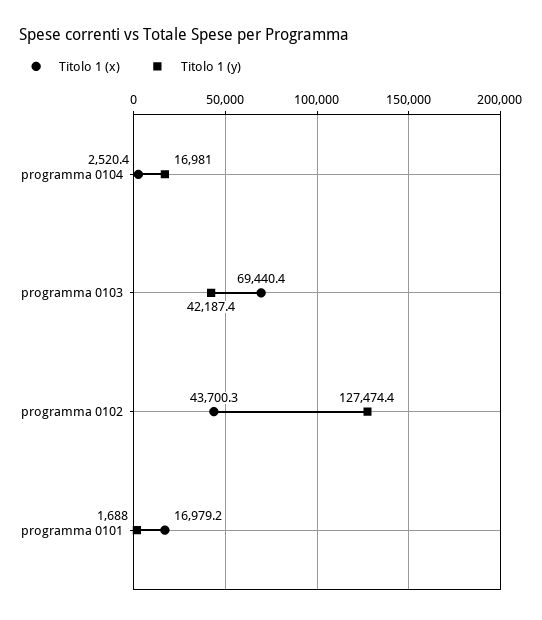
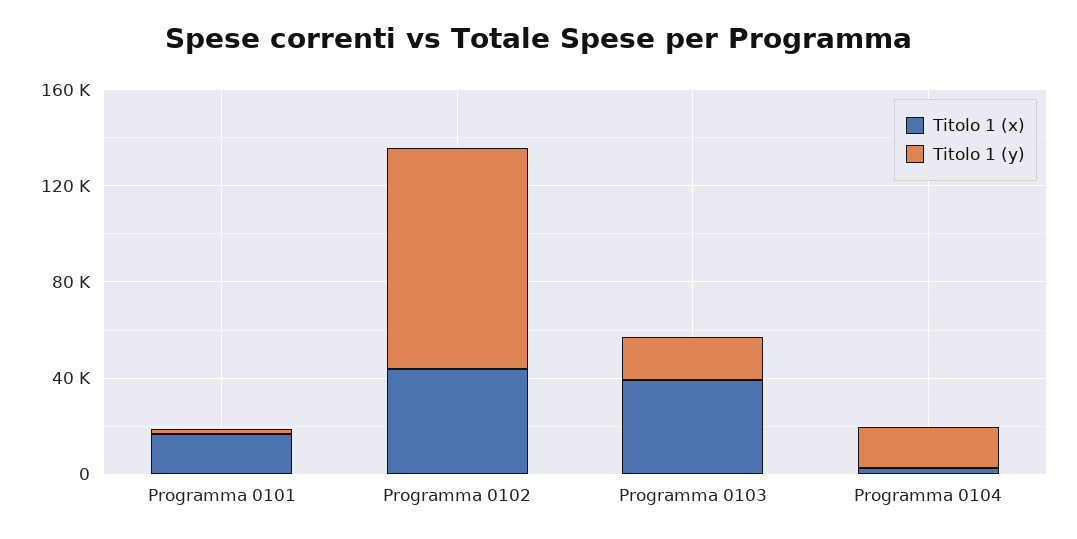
Titolo 1 (x), programma 0103: 69440.4 -> 40000
Titolo 1 (y), programma 0103: 42187.4 -> 20000
Titolo 1 (y), programma 0102: 127474.4 -> 90000

